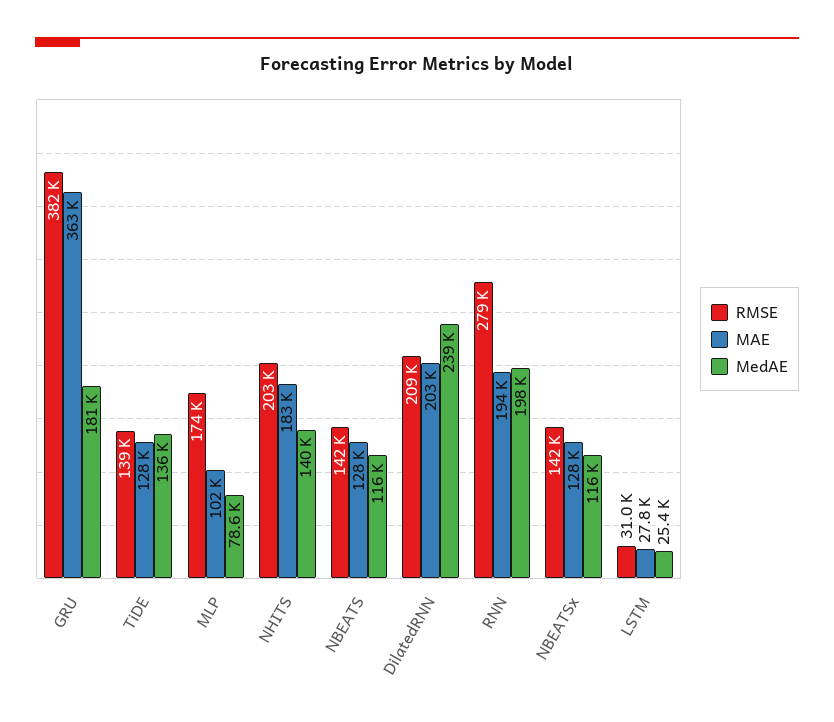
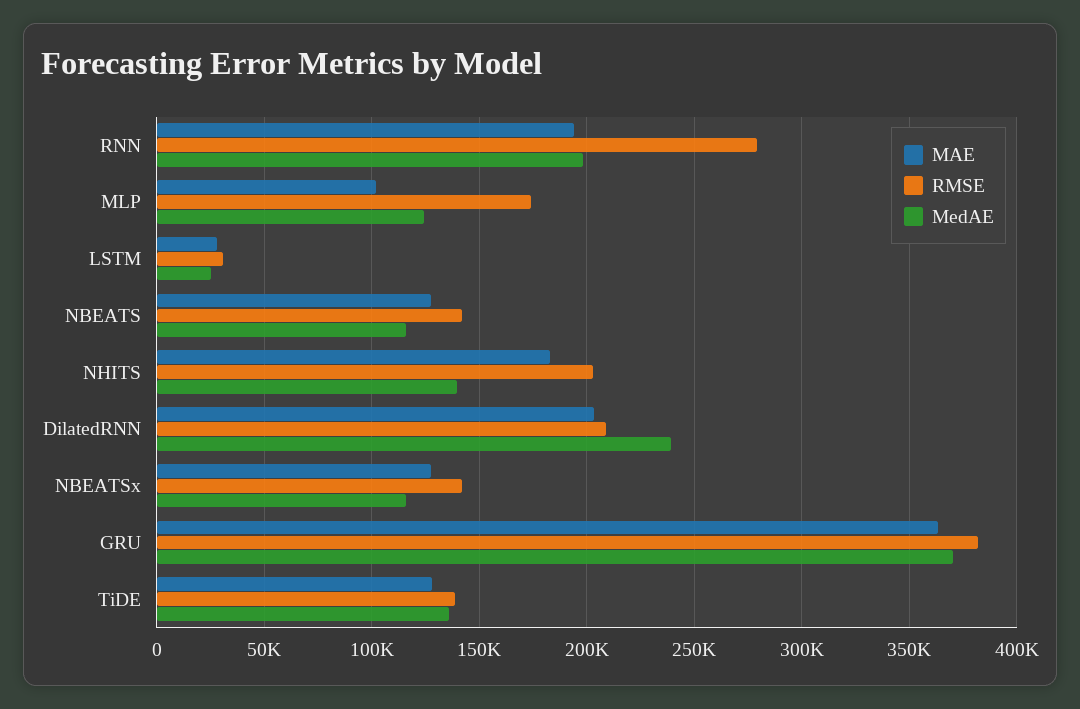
MedAE, GRU: 181000 -> 370000
MedAE, MLP: 78600 -> 125000

